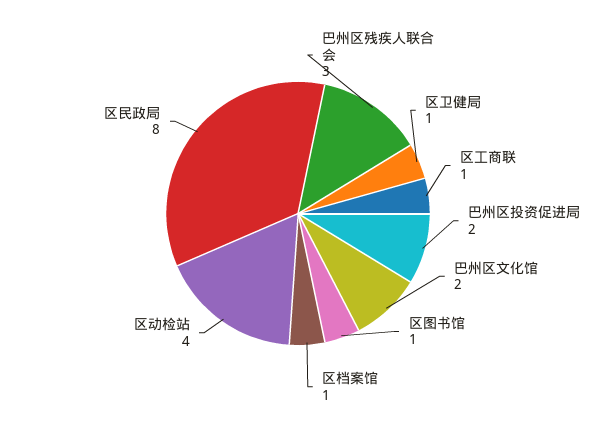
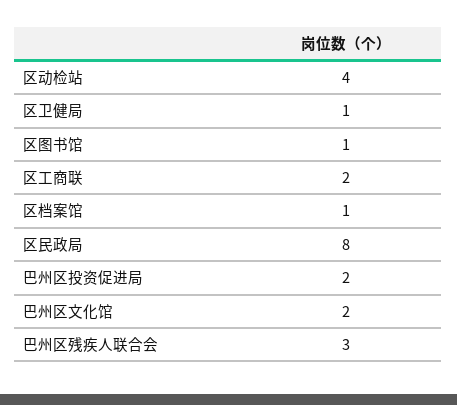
区工商联: 1 -> 2

